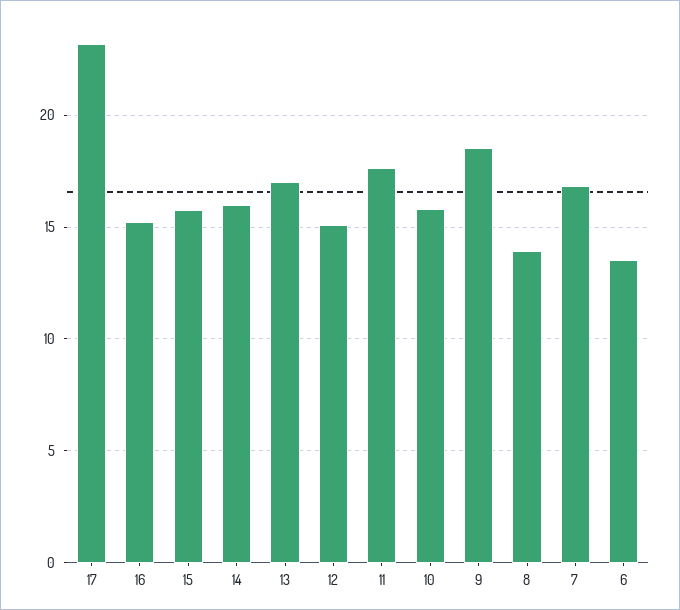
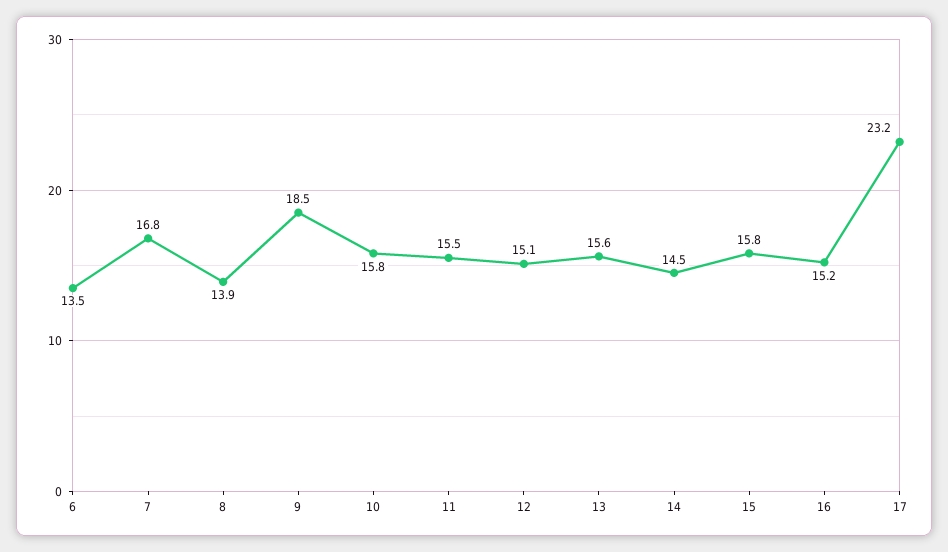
14: 16 -> 14.5
13: 17 -> 15.6
11: 17.5 -> 15.5

